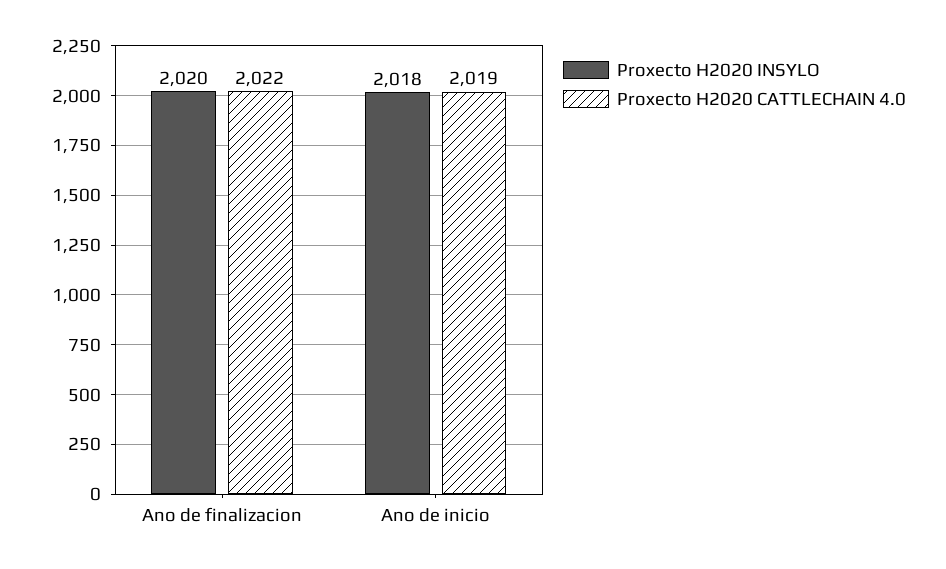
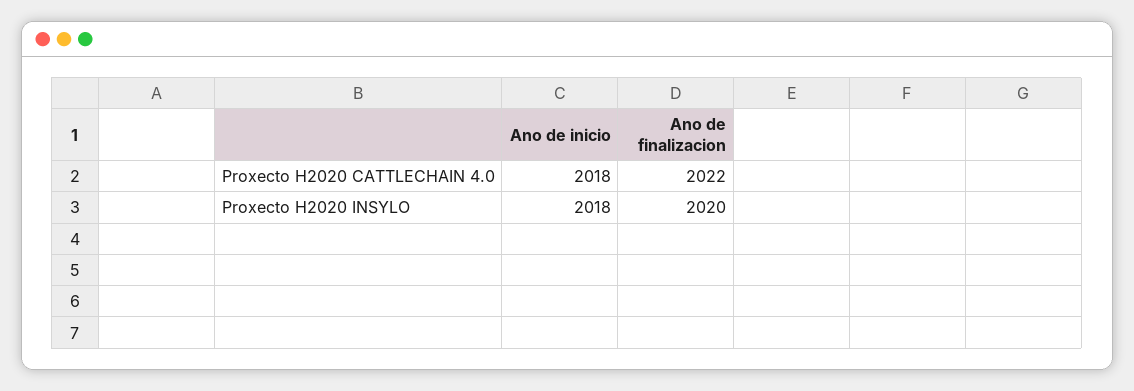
Proxecto H2020 CATTLECHAIN 4.0, Ano de inicio: 2019 -> 2018

